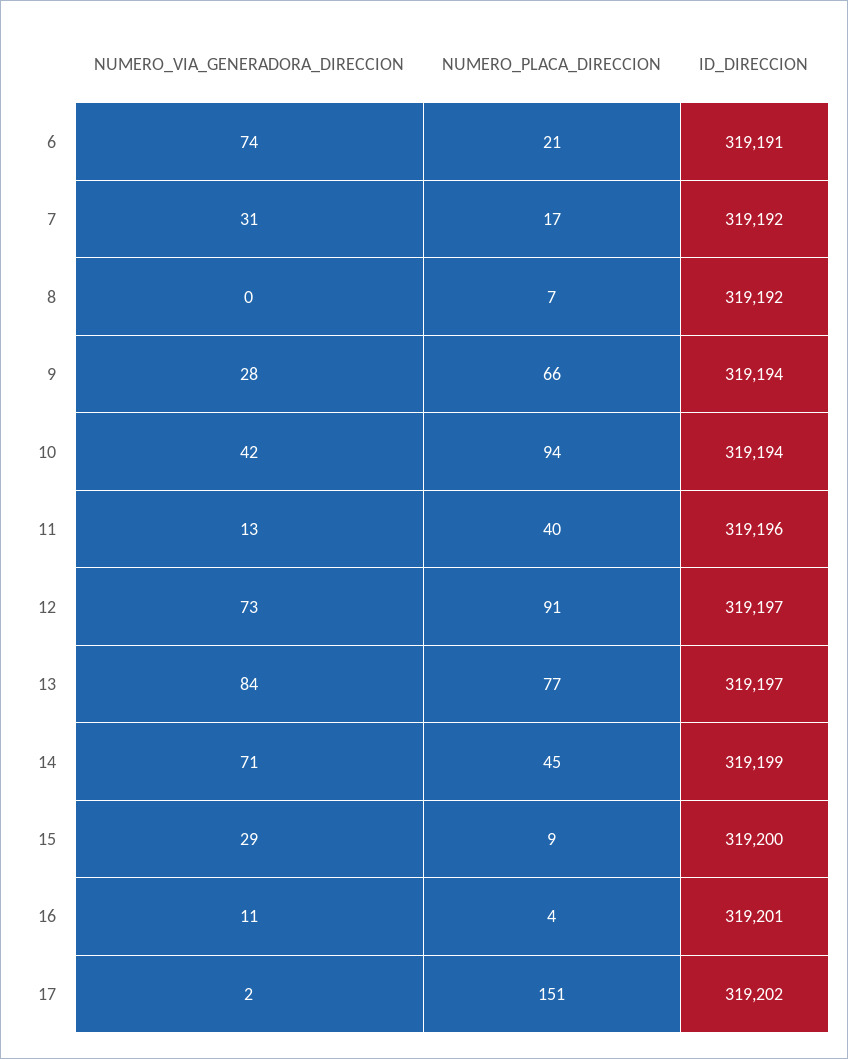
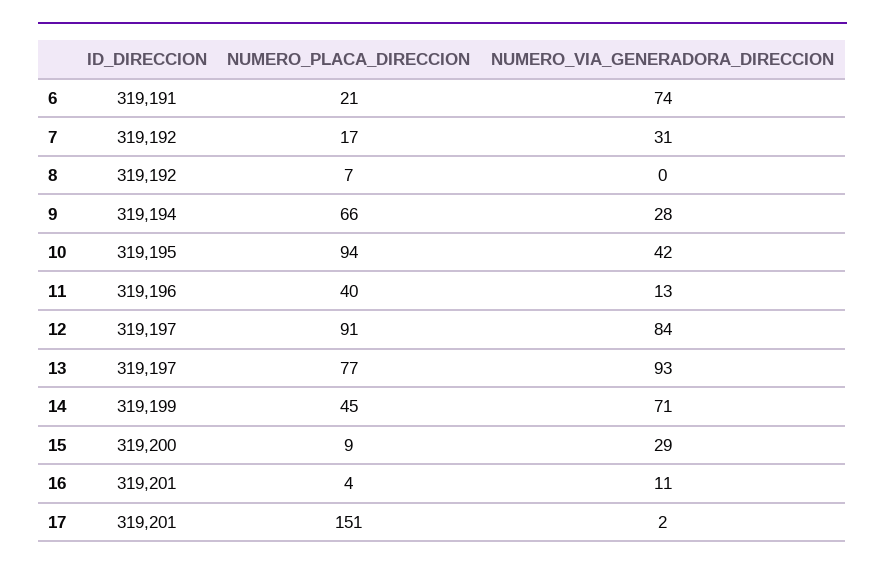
ID_DIRECCION, 10: 319194 -> 319195
NUMERO_VIA_GENERADORA_DIRECCION, 12: 73 -> 84
NUMERO_VIA_GENERADORA_DIRECCION, 13: 84 -> 93
ID_DIRECCION, 17: 319202 -> 319201

